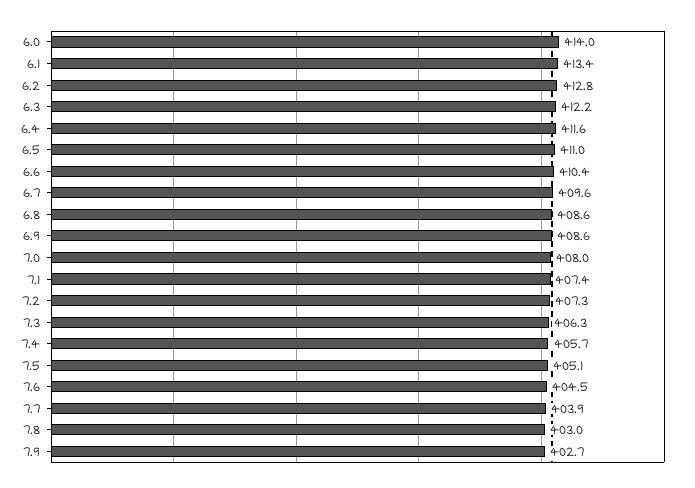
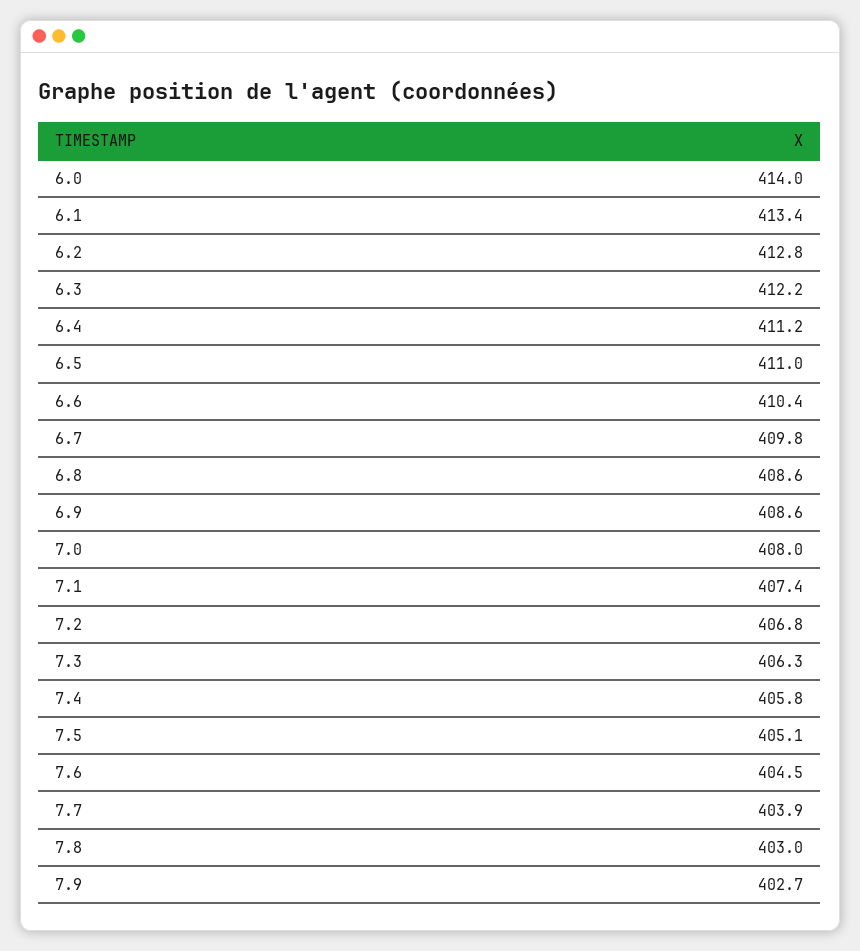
6.4: 411.6 -> 411.2
6.7: 409.6 -> 409.8
7.2: 407.3 -> 406.8
7.4: 405.7 -> 405.8

